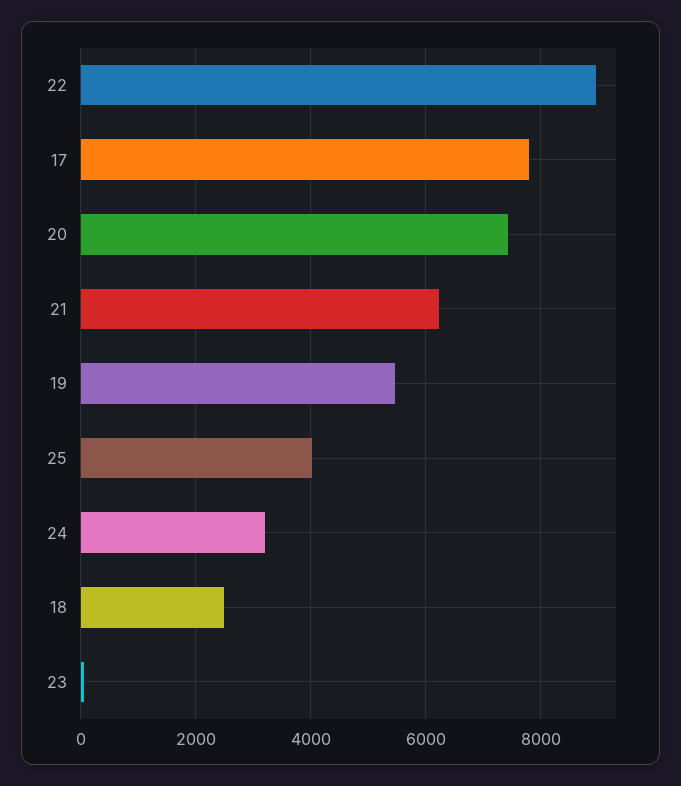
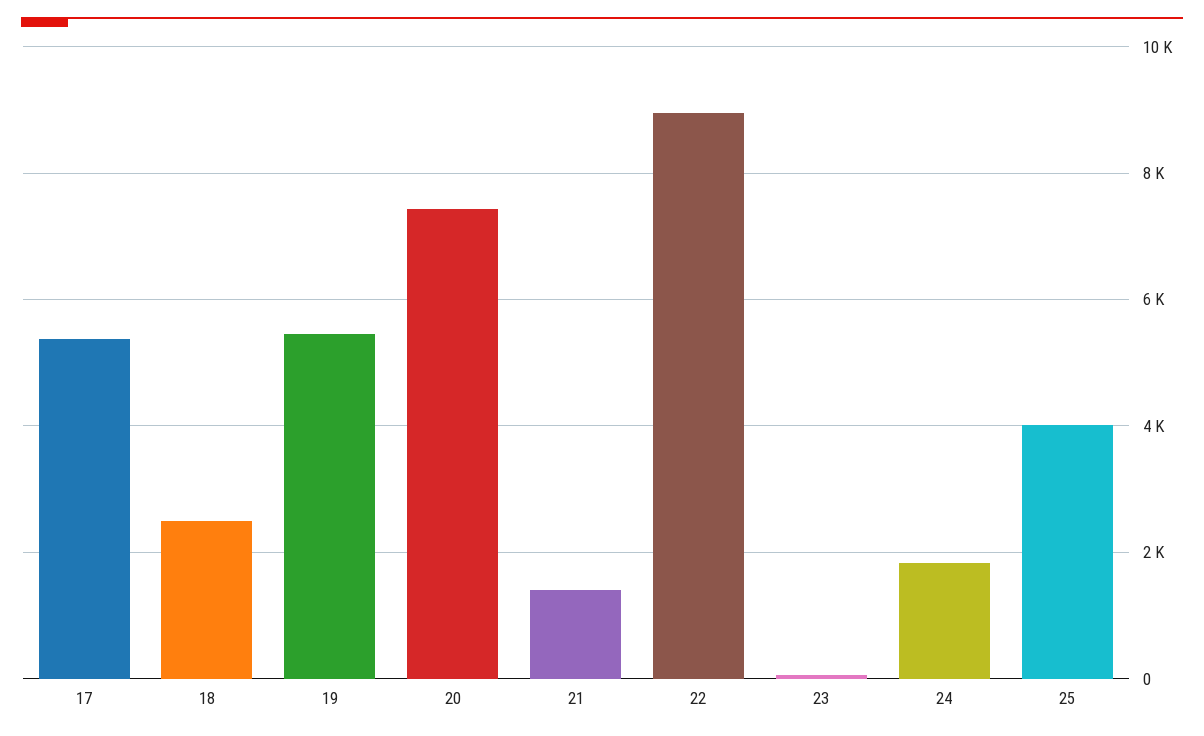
17: 7800 -> 5400
21: 6200 -> 1400
24: 3200 -> 1800

